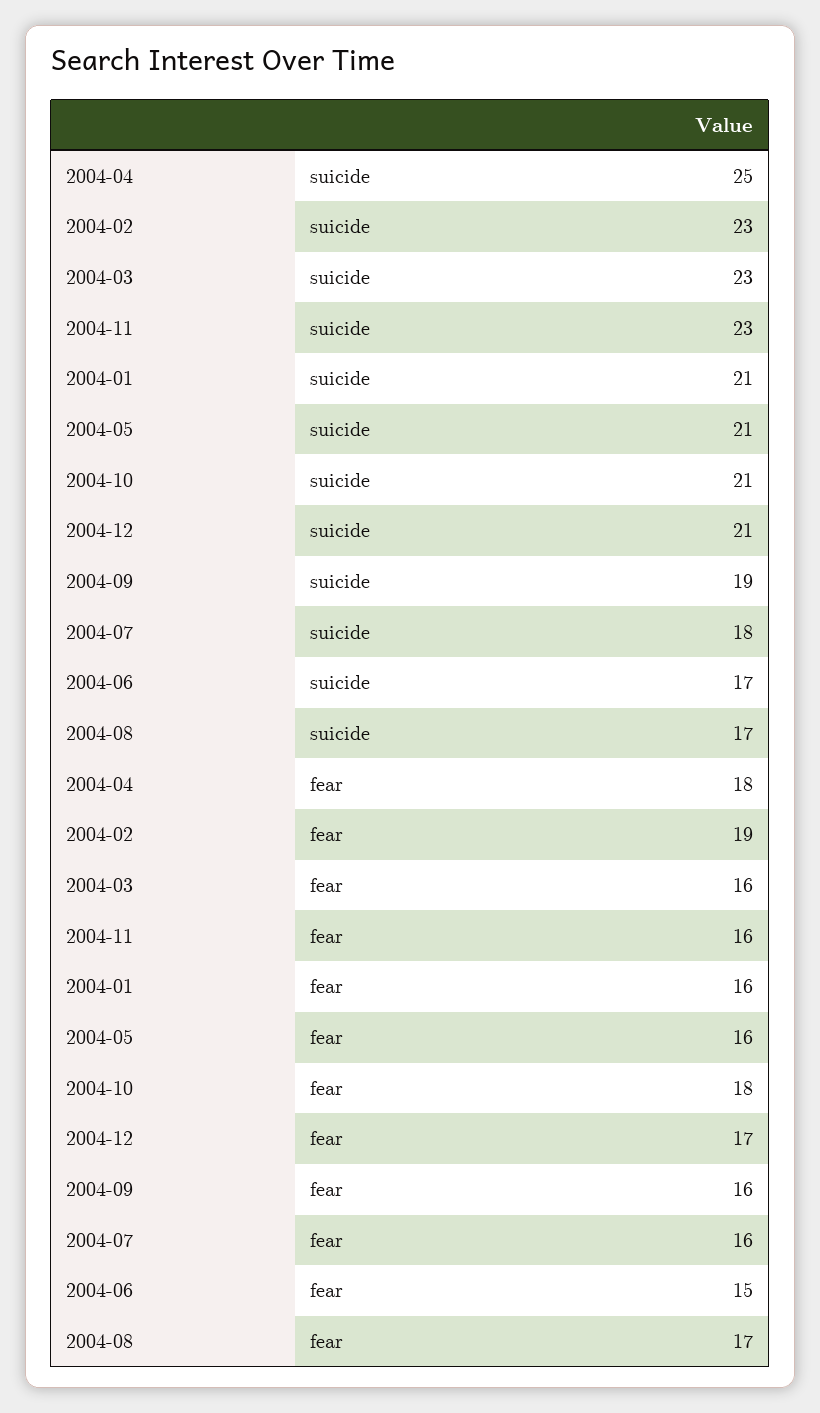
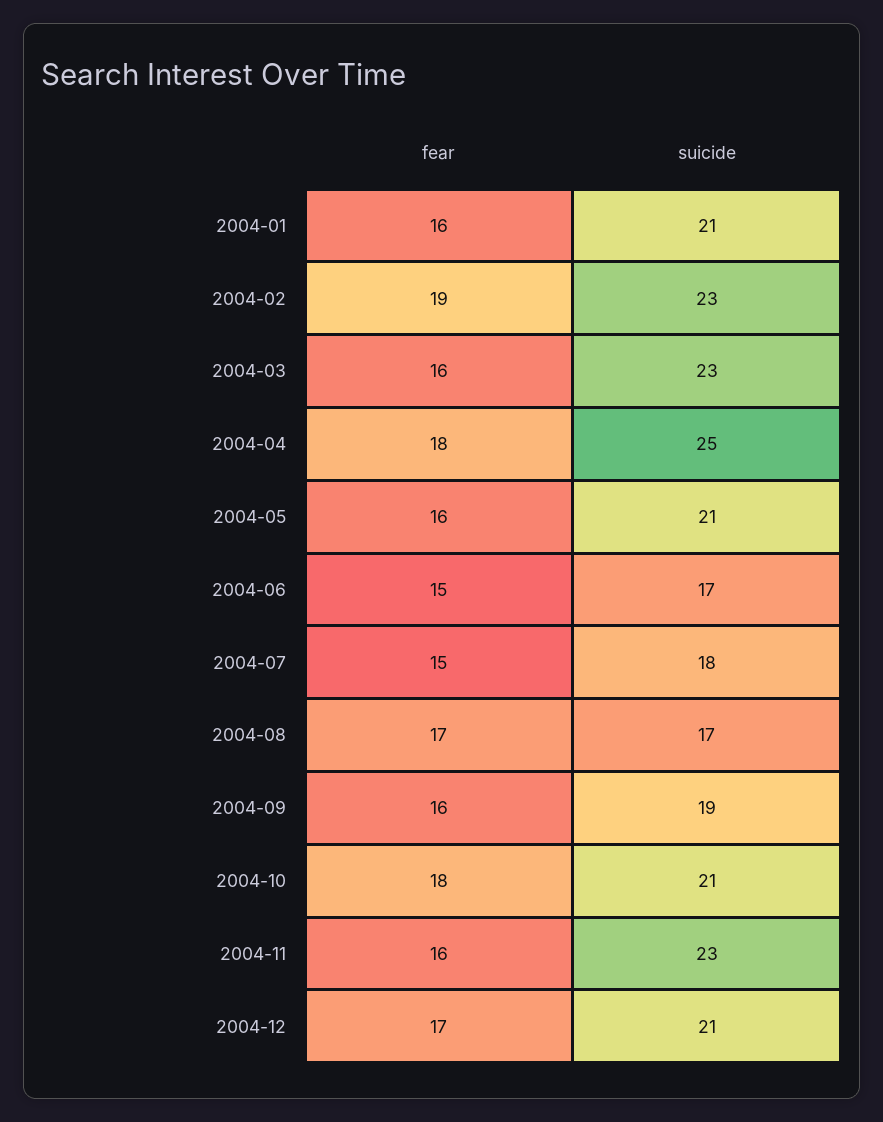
2004-07, fear: 16 -> 15

